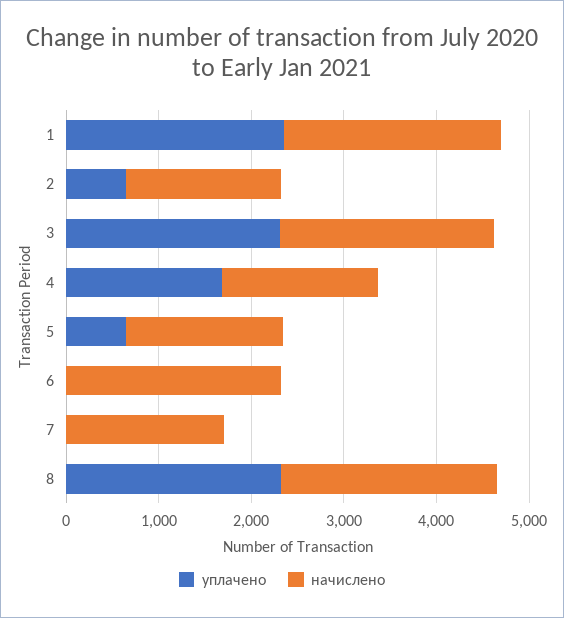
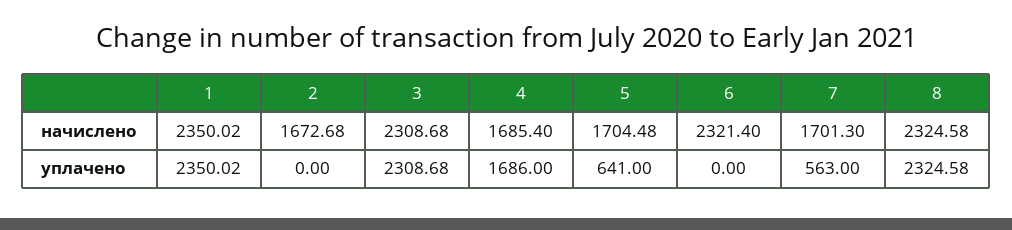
уплачено, 2: 600 -> 0
уплачено, 7: 0 -> 563

